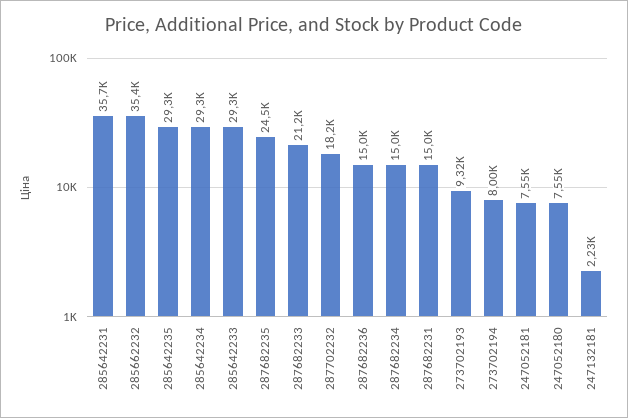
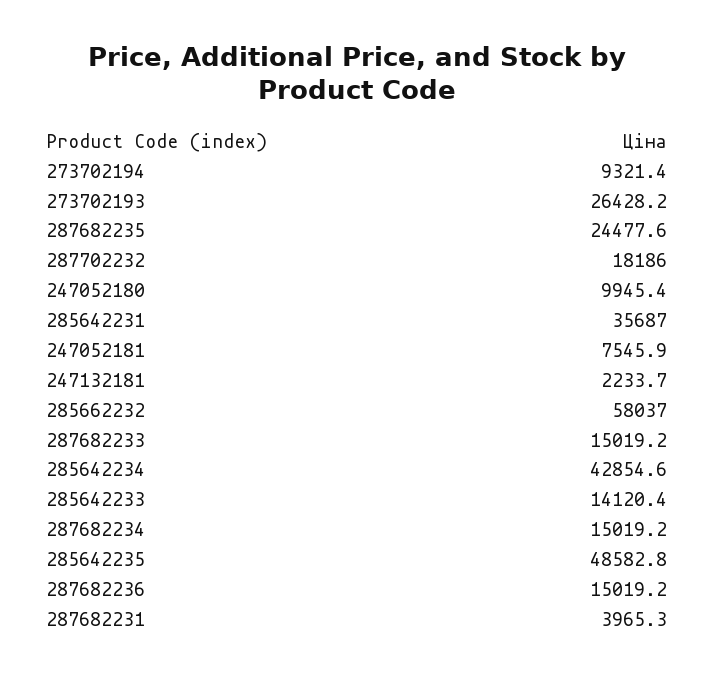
285662232: 35400 -> 58037
285642235: 29300 -> 48582.8
285642234: 29300 -> 42854.6
285642233: 29300 -> 14120.4
287682233: 21200 -> 15019.2
287682231: 15000 -> 3965.3
273702193: 9320 -> 26428.2
273702194: 8000 -> 9321.4
247052180: 7550 -> 9945.4

